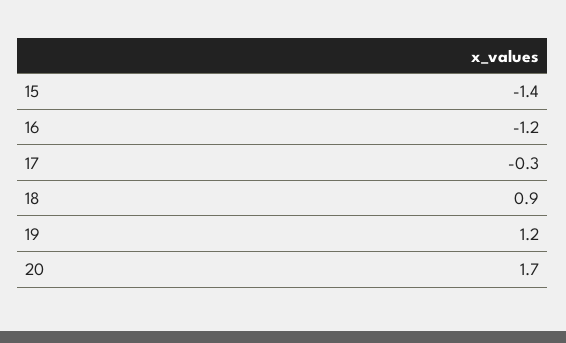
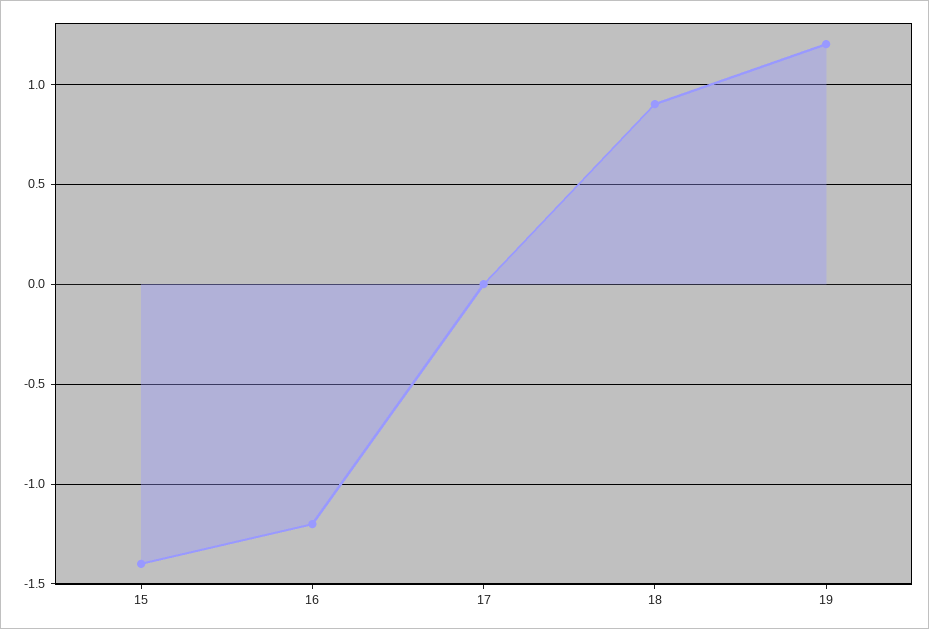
17: -0.3 -> 0
20: 1.7 -> none

